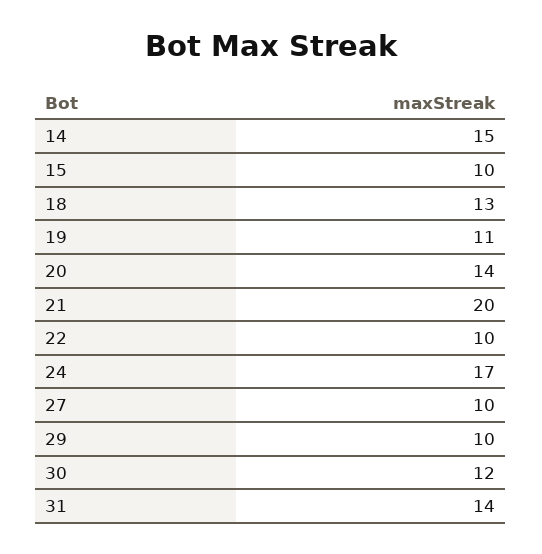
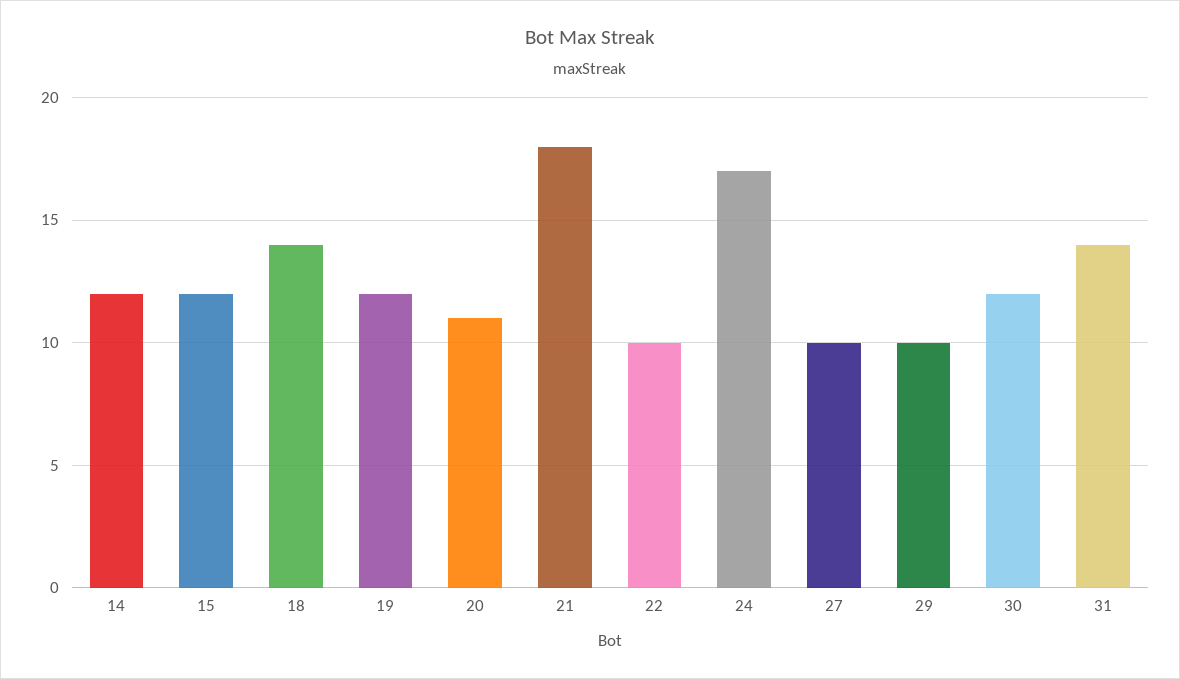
14: 15 -> 12
15: 10 -> 12
18: 13 -> 14
19: 11 -> 12
20: 14 -> 11
21: 20 -> 18

